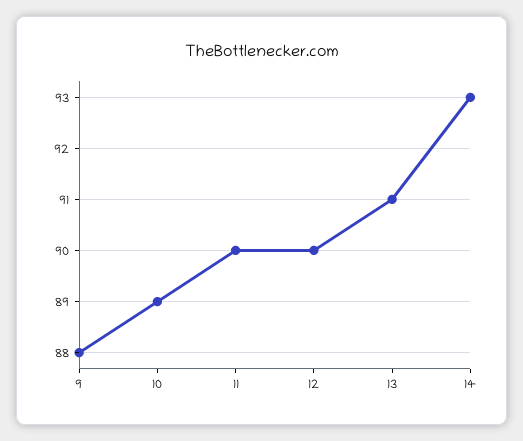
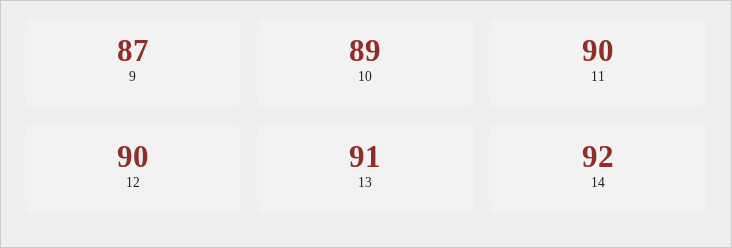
9: 88 -> 87
14: 93 -> 92

